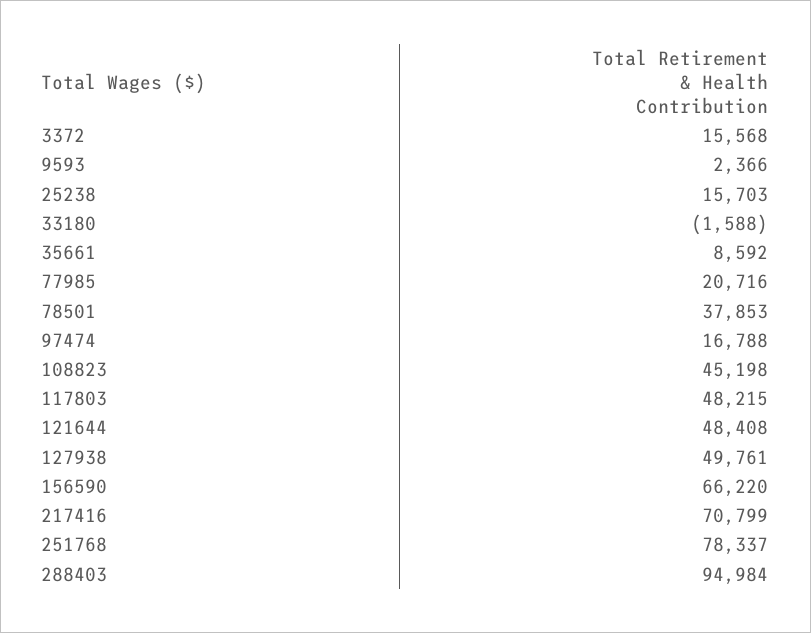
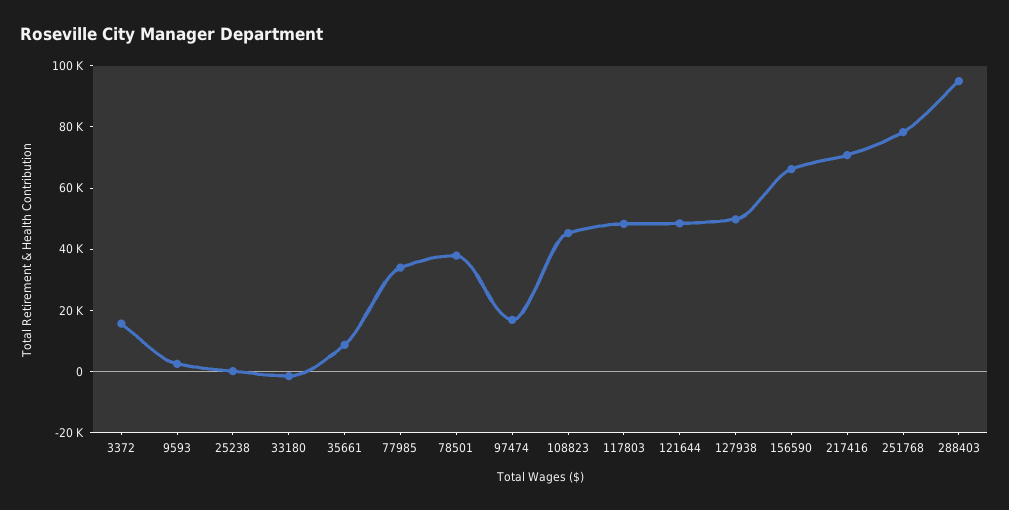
25238: 15703 -> 0
77985: 20716 -> 35000

